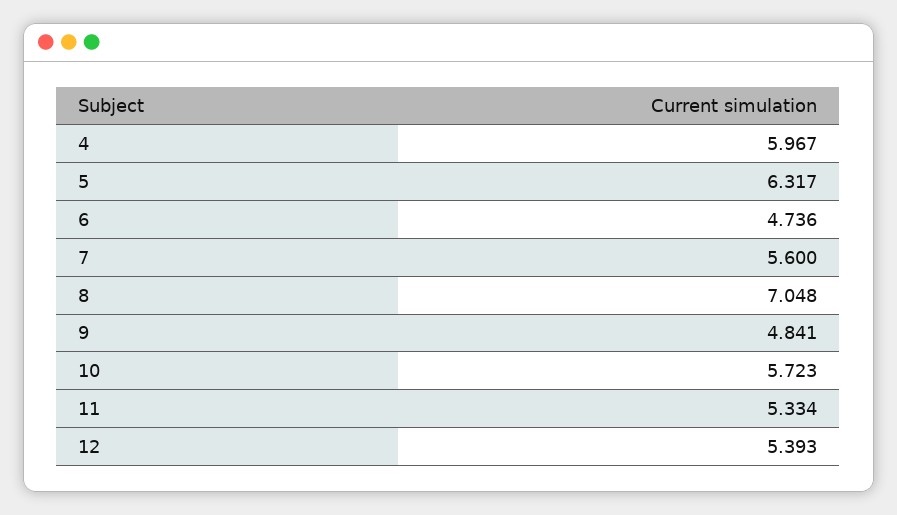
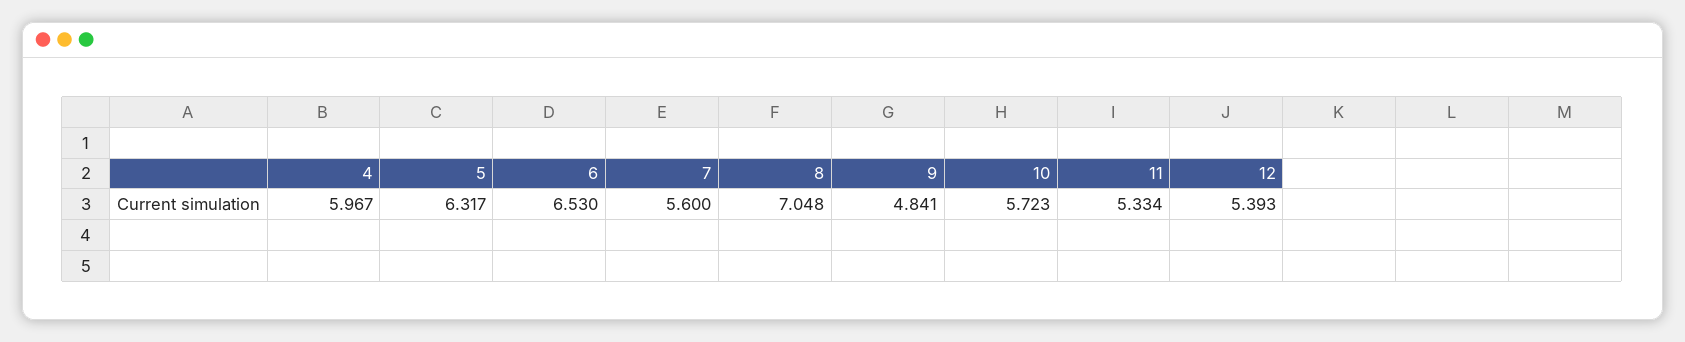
6: 4.736 -> 6.53

